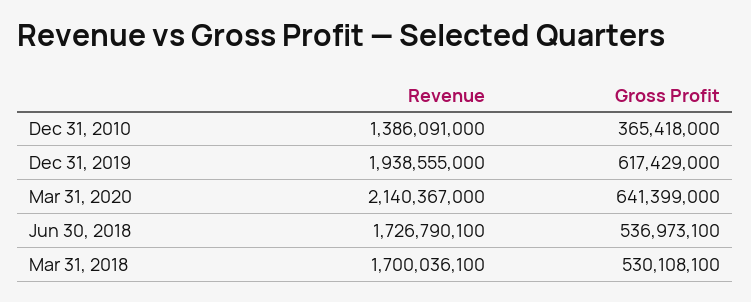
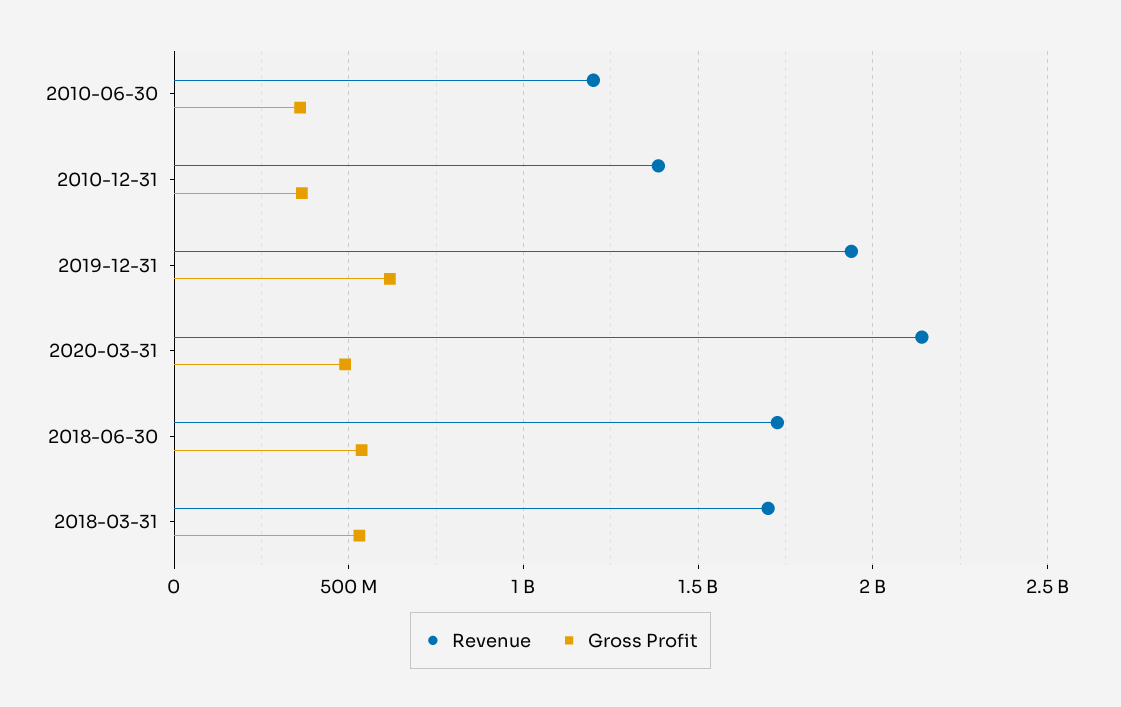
Gross Profit, Mar 31, 2020: 641399000 -> 500000000
Revenue, 2010-06-30: none -> 1200000000
Gross Profit, 2010-06-30: none -> 350000000

